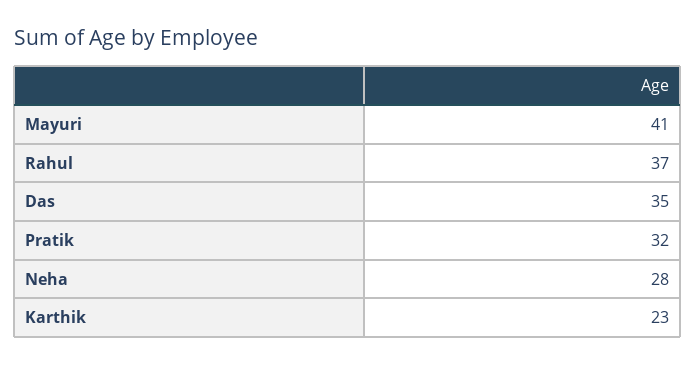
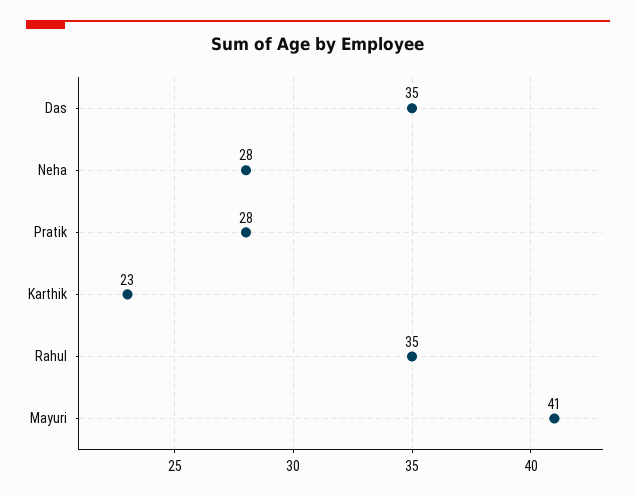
Rahul: 37 -> 35
Pratik: 32 -> 28

